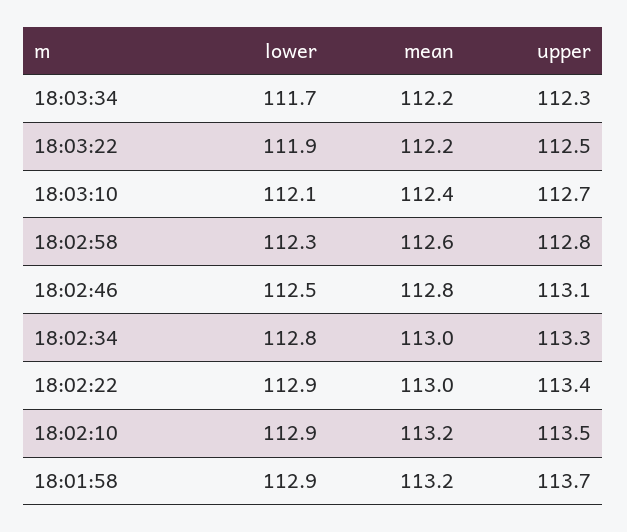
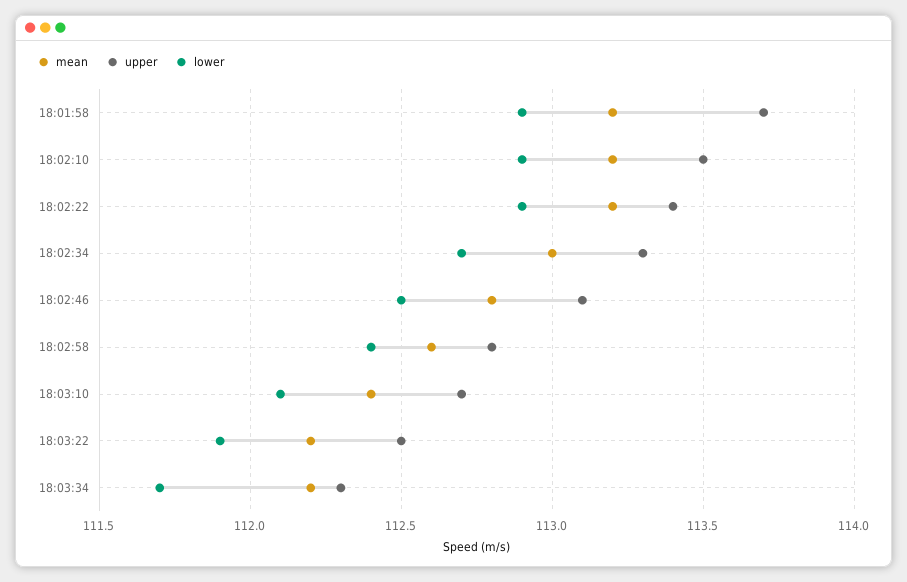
lower, 18:02:58: 112.3 -> 112.4
lower, 18:02:34: 112.8 -> 112.7
mean, 18:02:22: 113 -> 113.2

